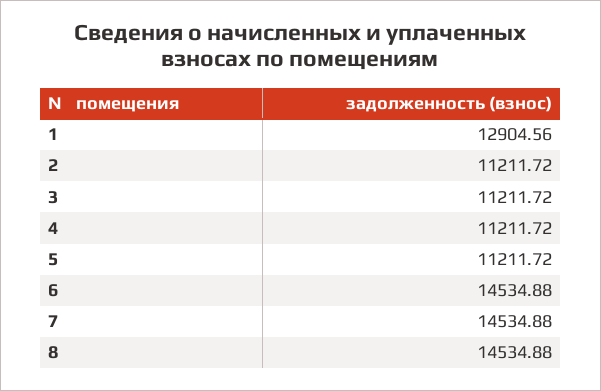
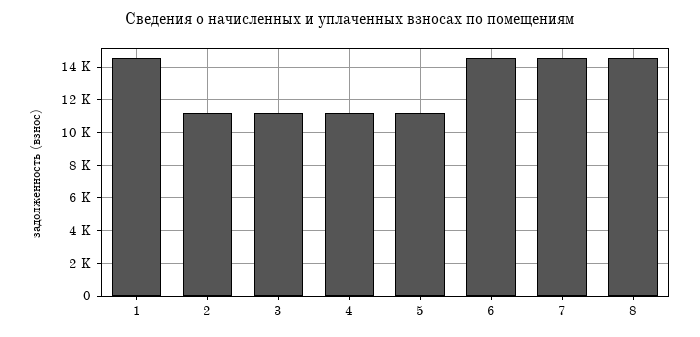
1: 12904.56 -> 14500

